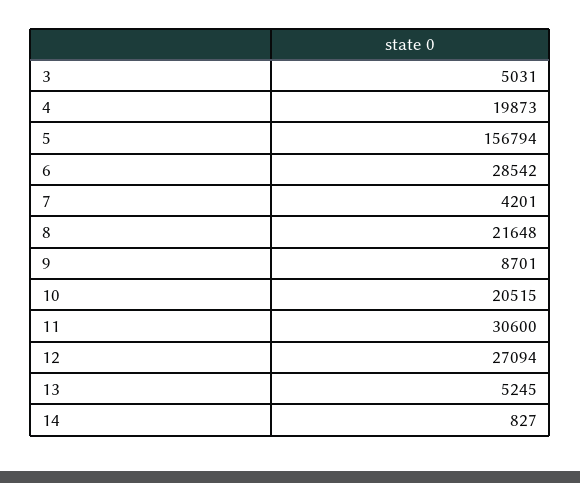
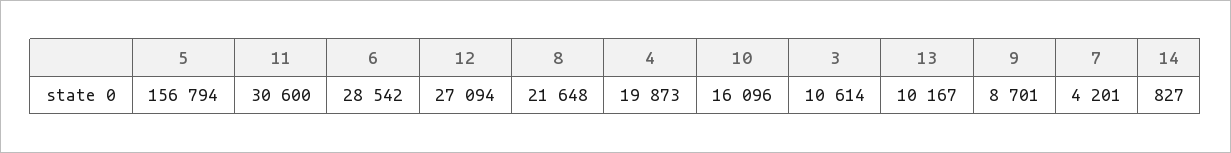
3: 5031 -> 10614
10: 20515 -> 16096
13: 5245 -> 10167

